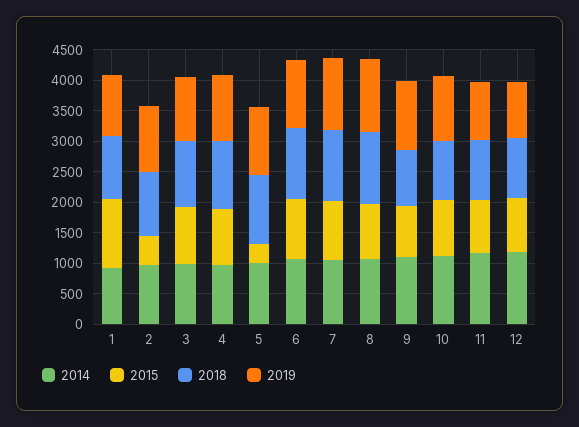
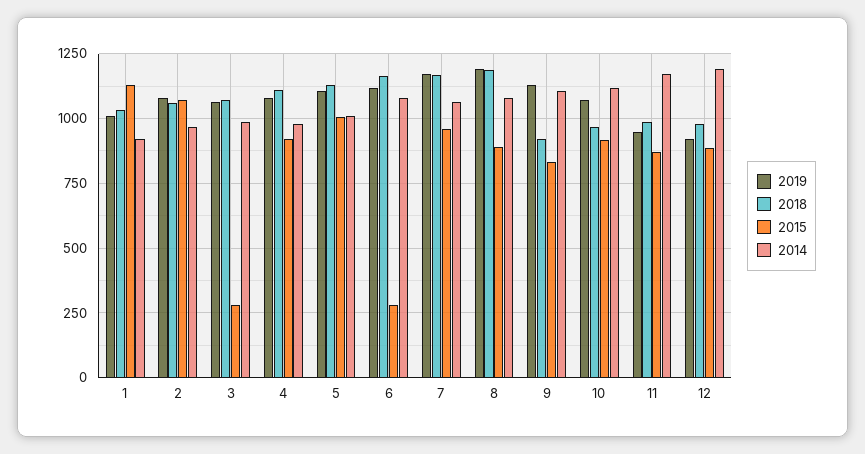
2015, 2: 500 -> 1075
2015, 3: 1000 -> 275
2015, 5: 250 -> 1000
2015, 6: 1000 -> 275

